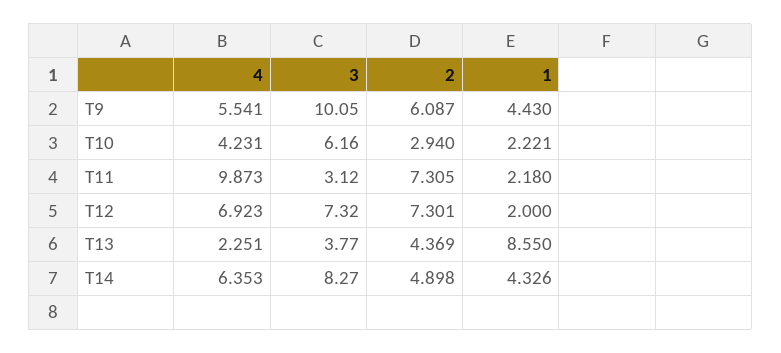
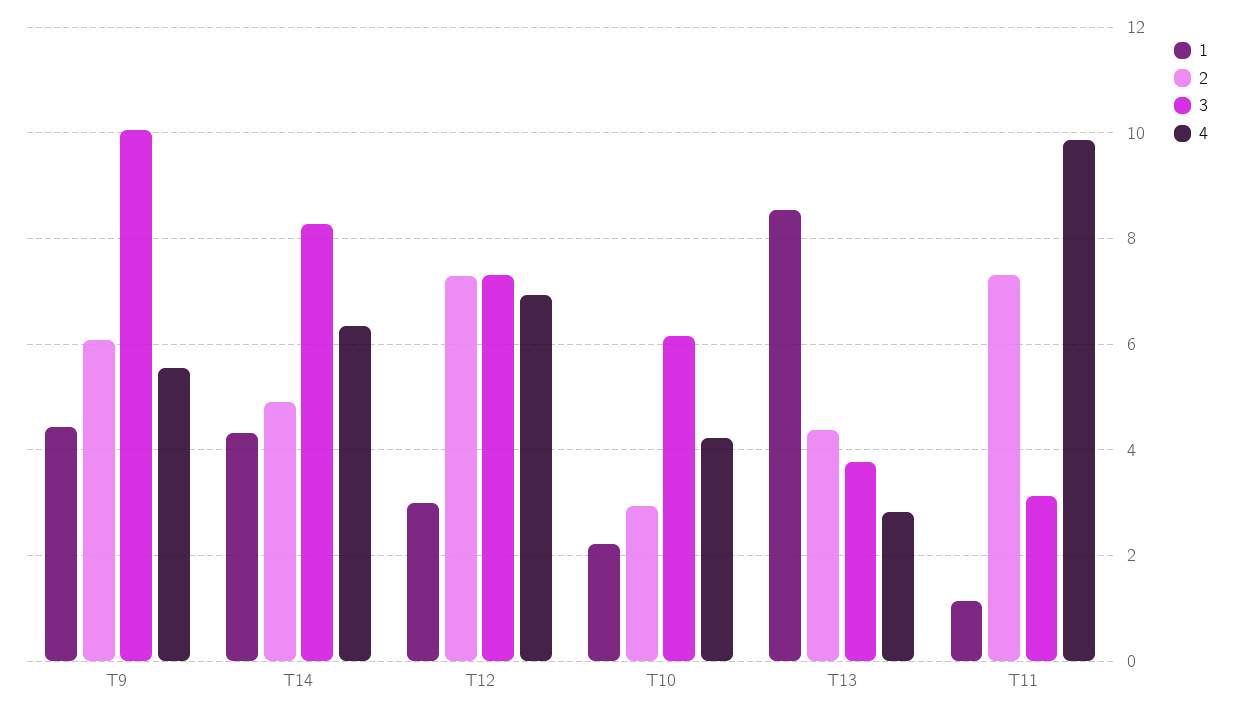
1, T11: 2.18 -> 1.2
1, T12: 2 -> 3
4, T13: 2.251 -> 2.8

